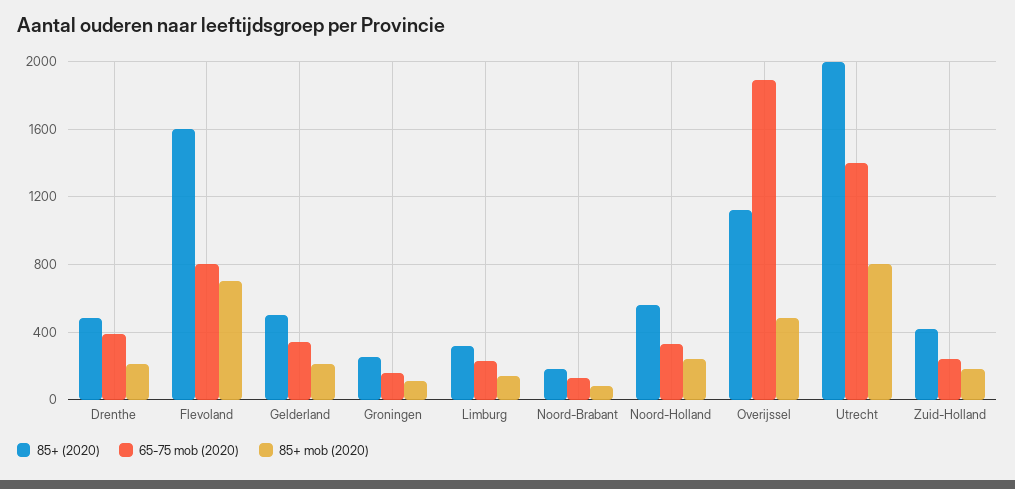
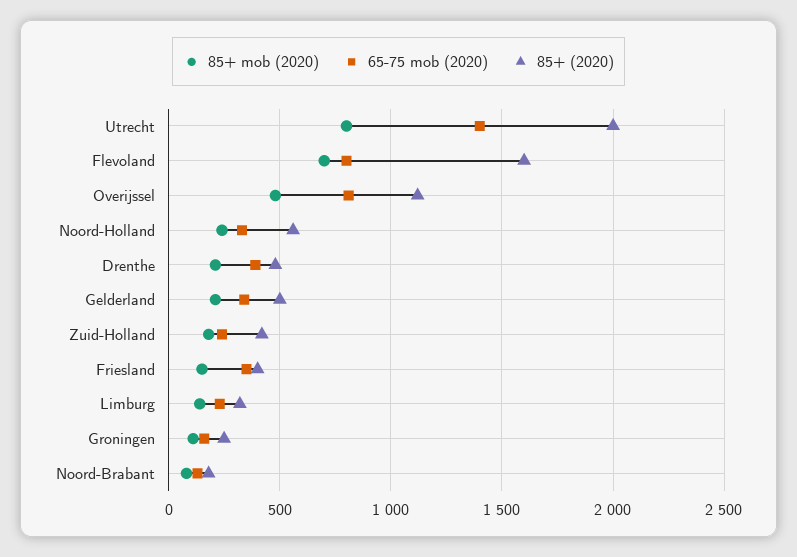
65-75 mob (2020), Overijssel: 1900 -> 800
85+ mob (2020), Friesland: none -> 150
65-75 mob (2020), Friesland: none -> 350
85+ (2020), Friesland: none -> 400

